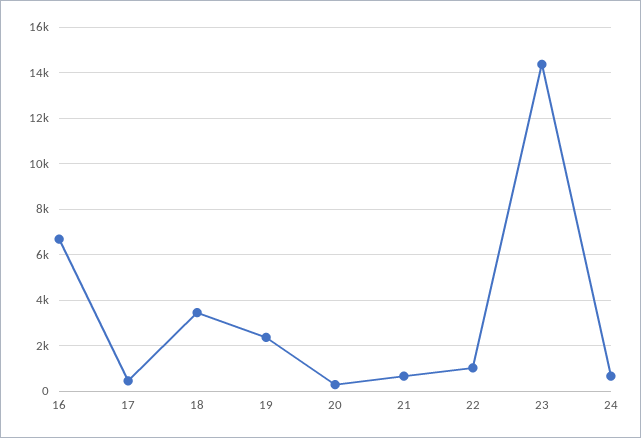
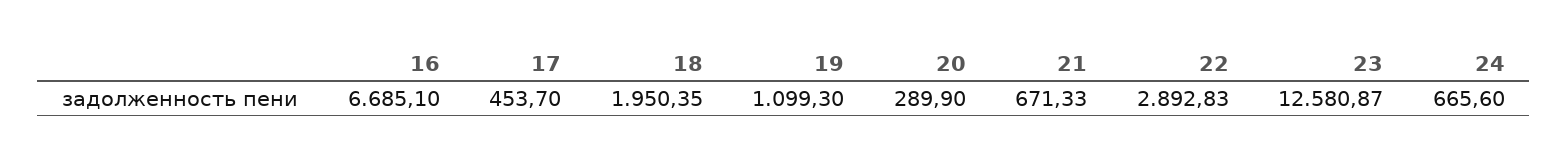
18: 3500 -> 1950.35
19: 2500 -> 1099.3
22: 1000 -> 2892.83
23: 14500 -> 12580.87

